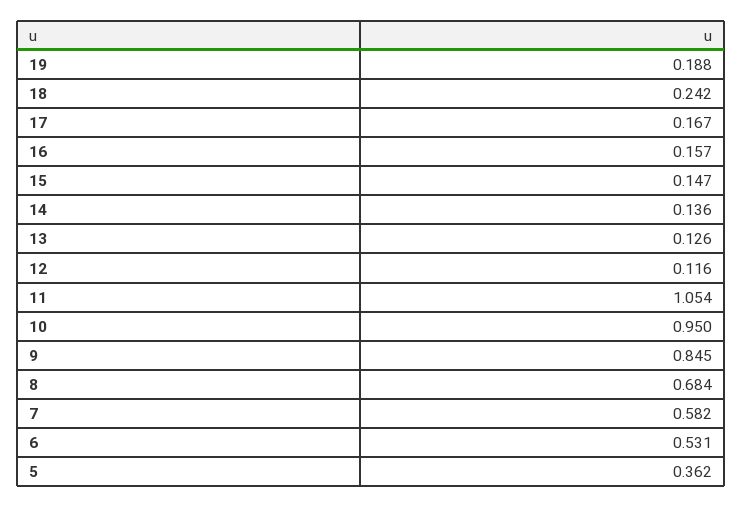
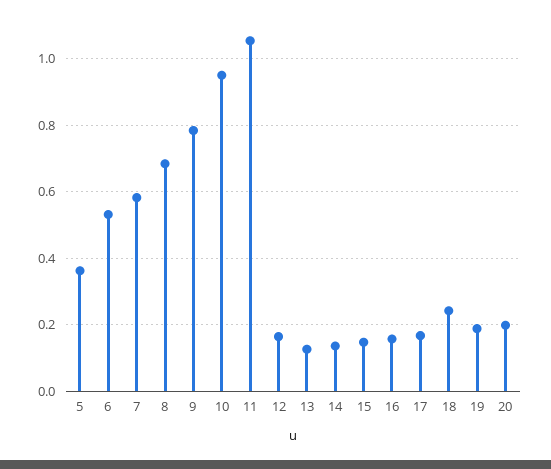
12: 0.116 -> 0.16
9: 0.845 -> 0.78
20: none -> 0.2

